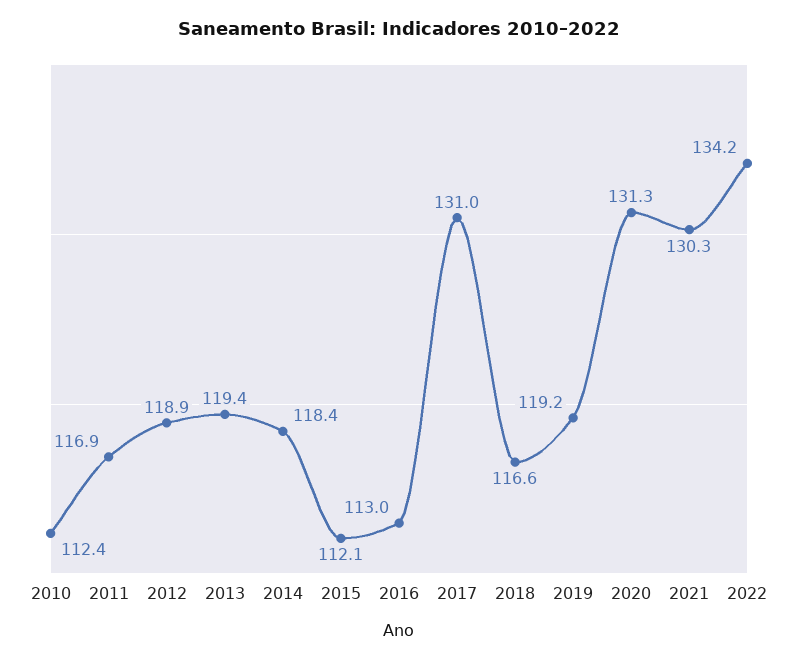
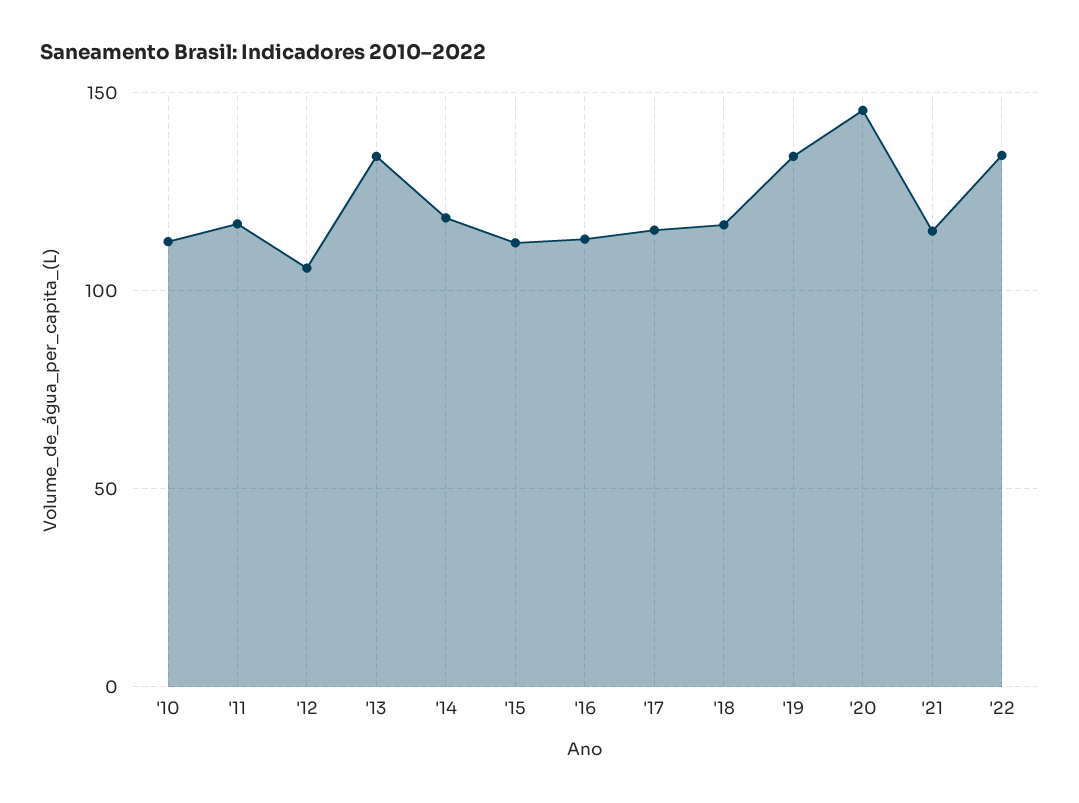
2012: 118.9 -> 105
2013: 119.4 -> 135
2017: 131 -> 115
2019: 119.2 -> 135
2020: 131.3 -> 145
2021: 130.3 -> 115

